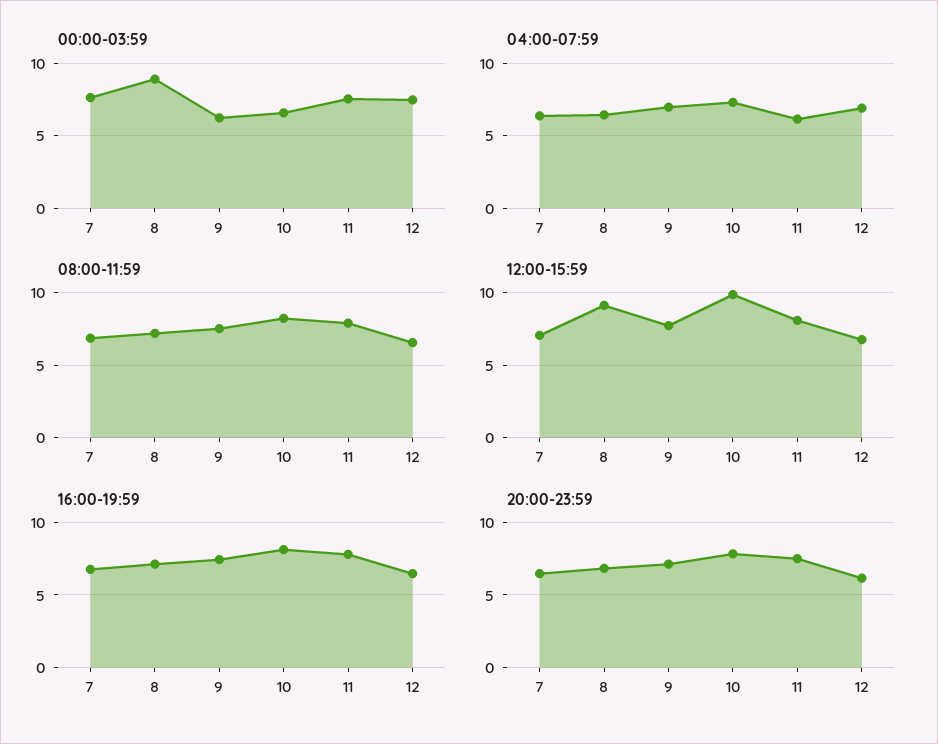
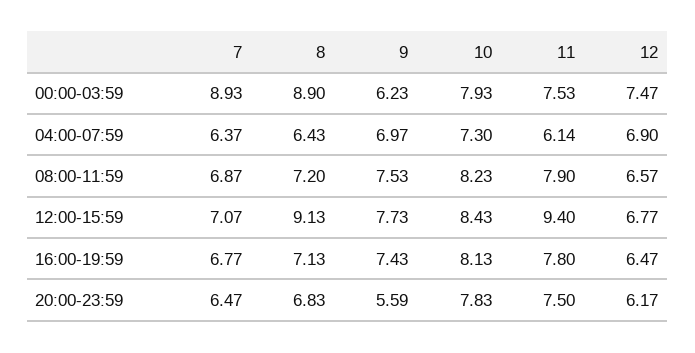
00:00-03:59, 7: 7.5 -> 8.93
00:00-03:59, 10: 6.5 -> 7.93
12:00-15:59, 10: 10 -> 8.43
12:00-15:59, 11: 8 -> 9.4
20:00-23:59, 9: 7 -> 5.59

